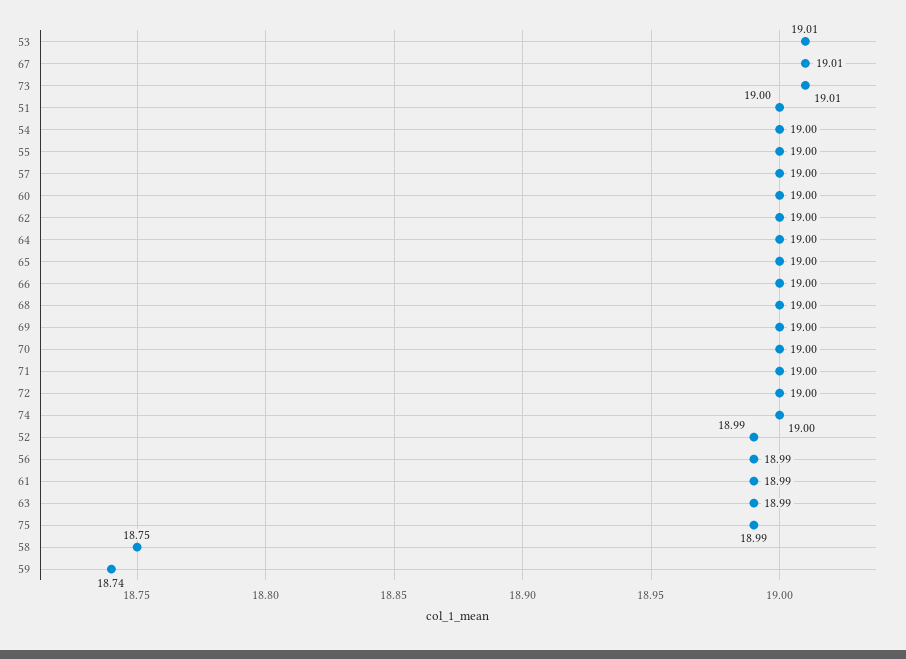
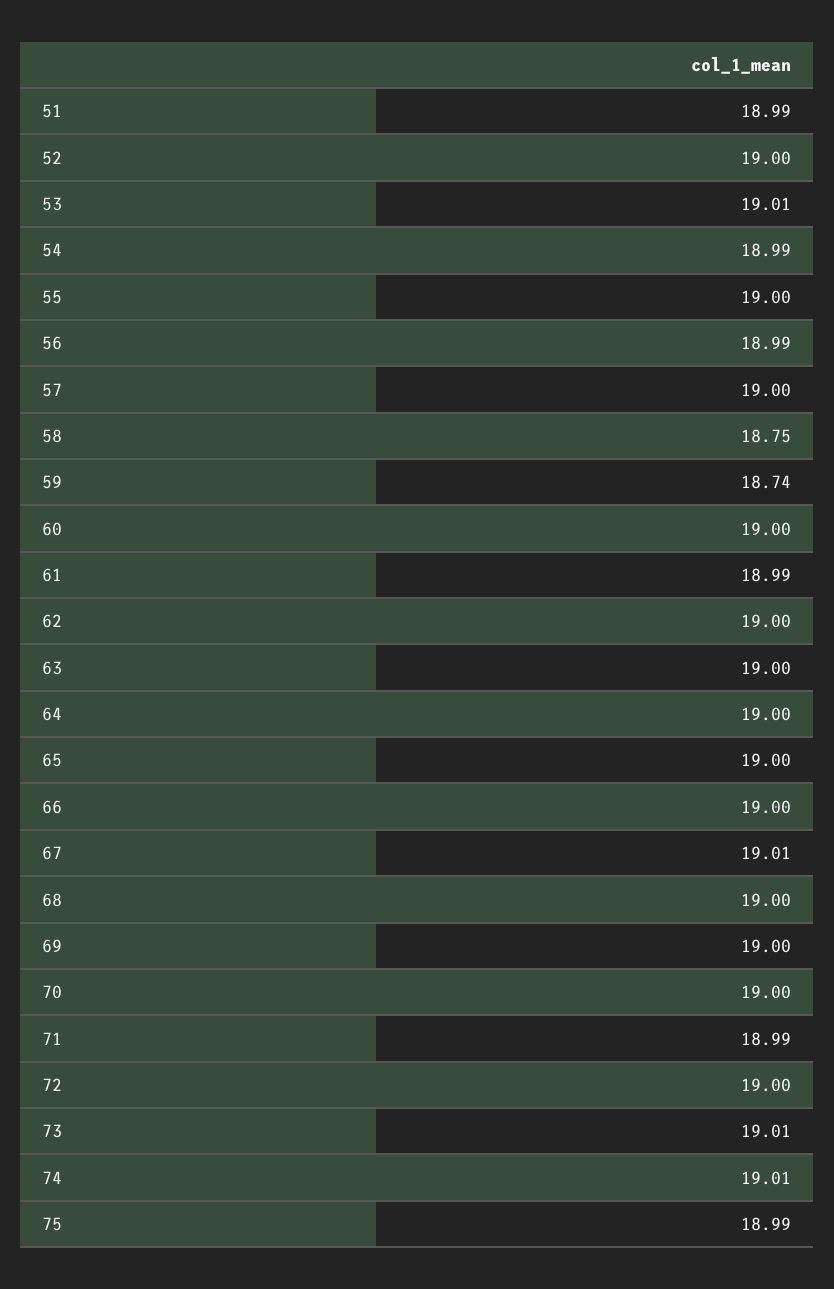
51: 19 -> 18.99
54: 19 -> 18.99
71: 19 -> 18.99
74: 19 -> 19.01
52: 18.99 -> 19
63: 18.99 -> 19

